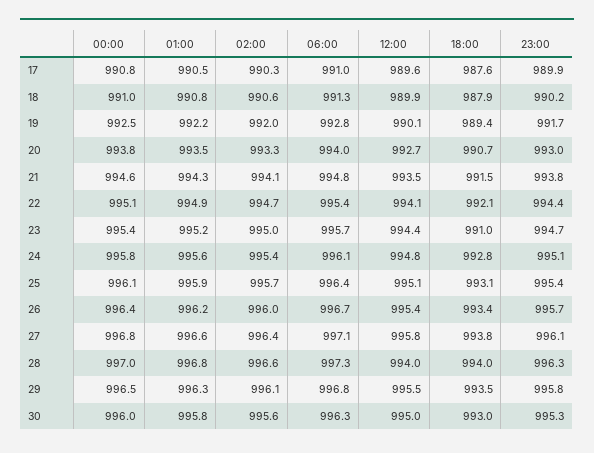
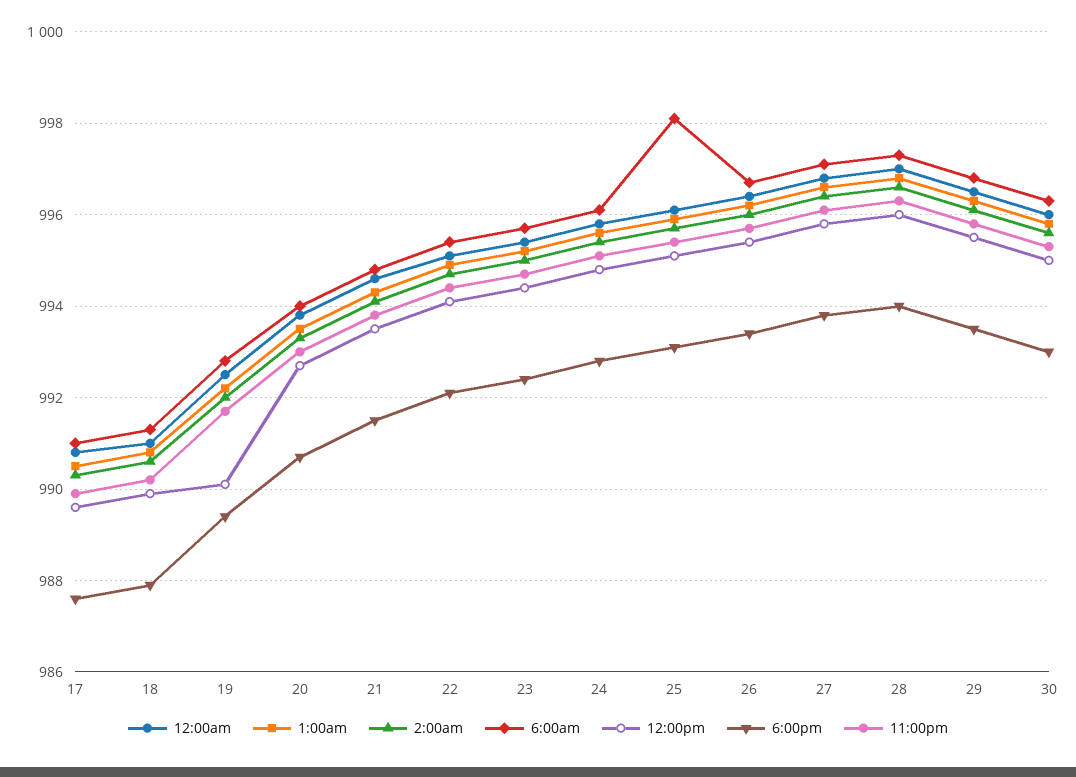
18:00, 23: 991 -> 992.5
06:00, 25: 996.4 -> 998
12:00, 28: 994 -> 996

